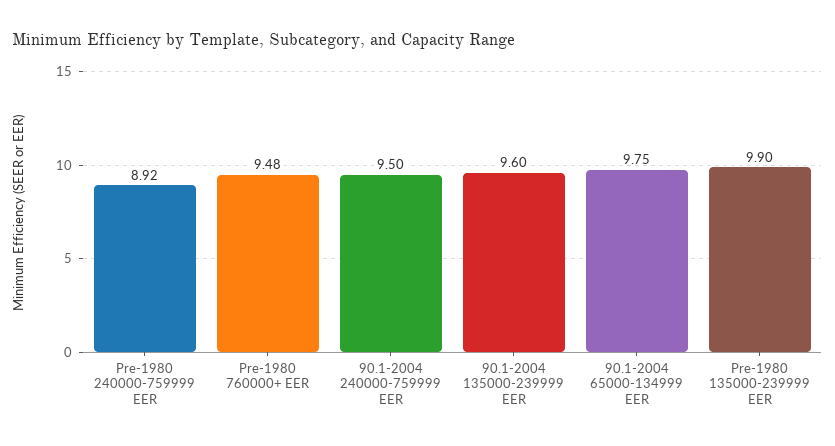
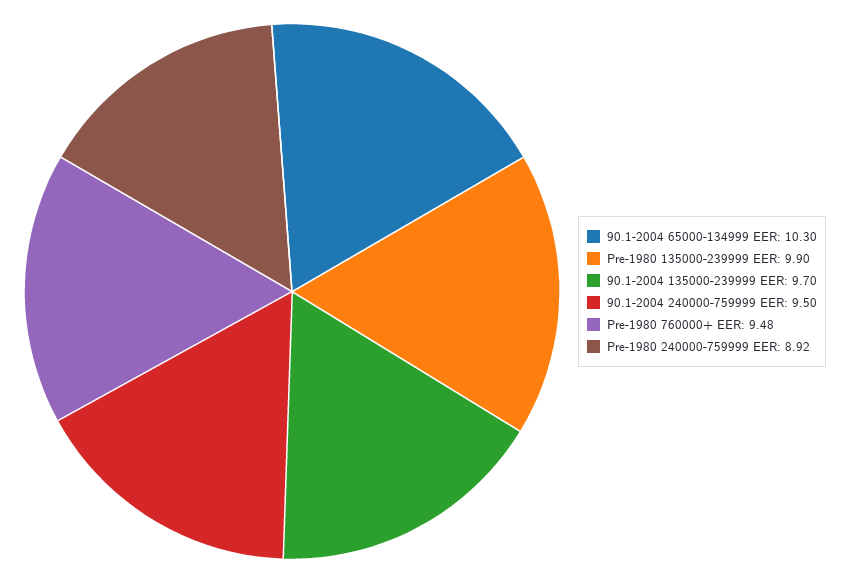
90.1-2004 135000-239999 EER: 9.6 -> 9.7
90.1-2004 65000-134999 EER: 9.75 -> 10.3

